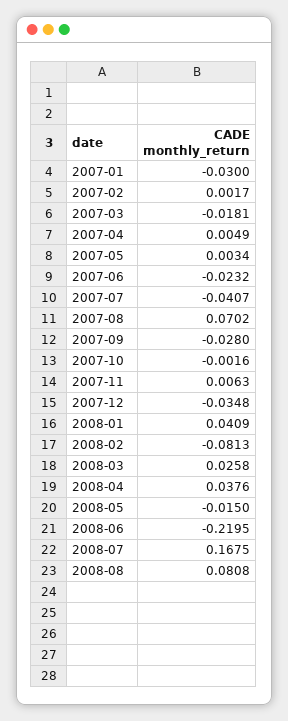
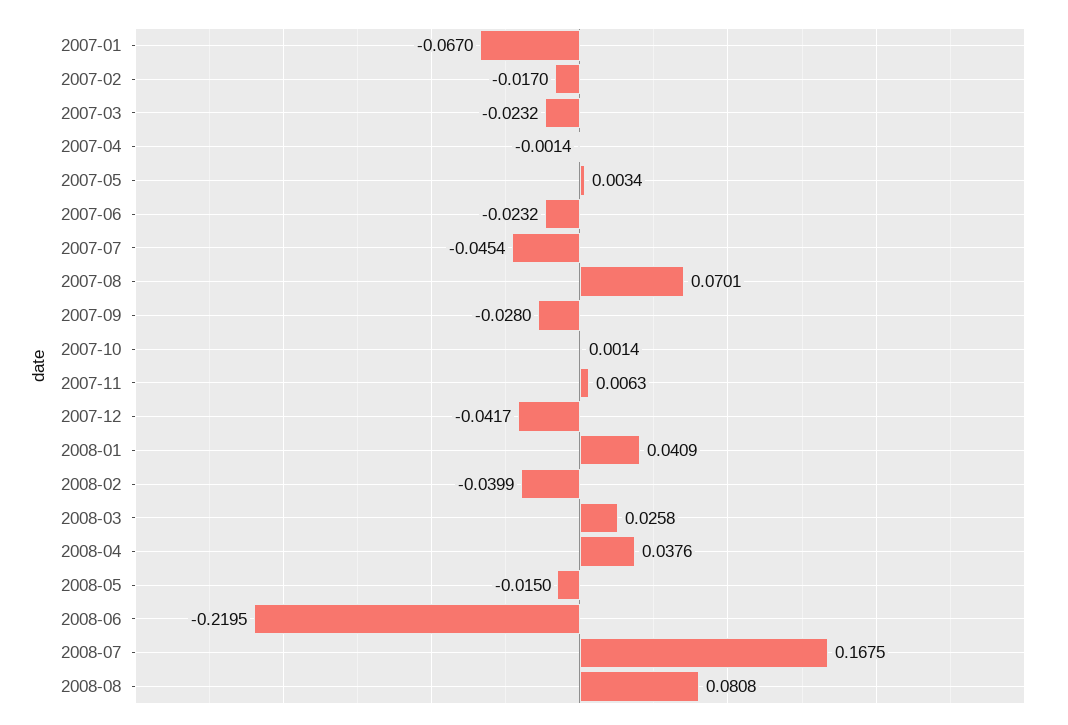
2007-01: -0.03 -> -0.067
2007-02: 0.0017 -> -0.017
2007-03: -0.0181 -> -0.0232
2007-04: 0.0049 -> -0.0014
2007-07: -0.0407 -> -0.0454
2007-08: 0.0702 -> 0.0701
2007-10: -0.0016 -> 0.0014
2007-12: -0.0348 -> -0.0417
2008-02: -0.0813 -> -0.0399

